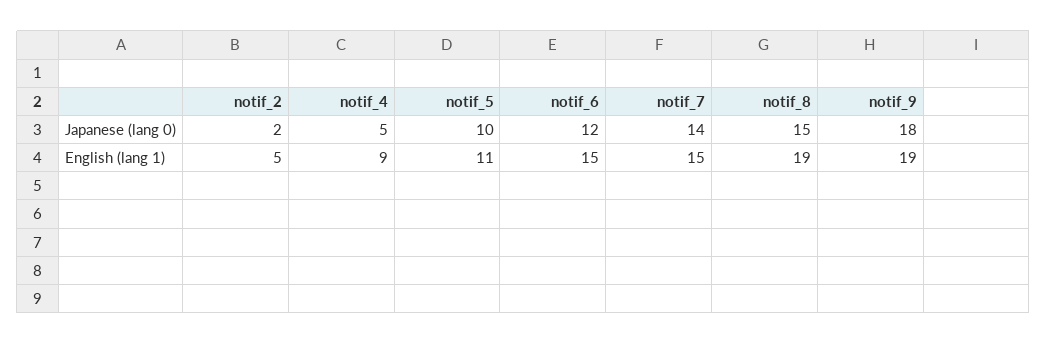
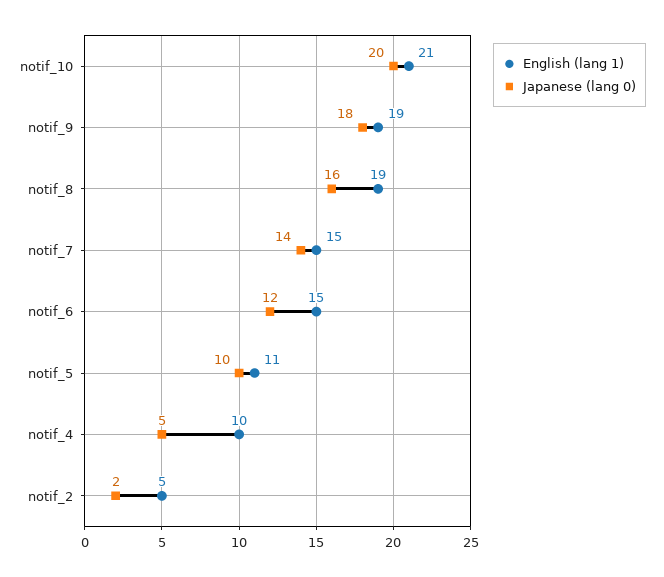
Japanese (lang 0), notif_8: 15 -> 16
English (lang 1), notif_4: 9 -> 10
English (lang 1), notif_10: none -> 21
Japanese (lang 0), notif_10: none -> 20

